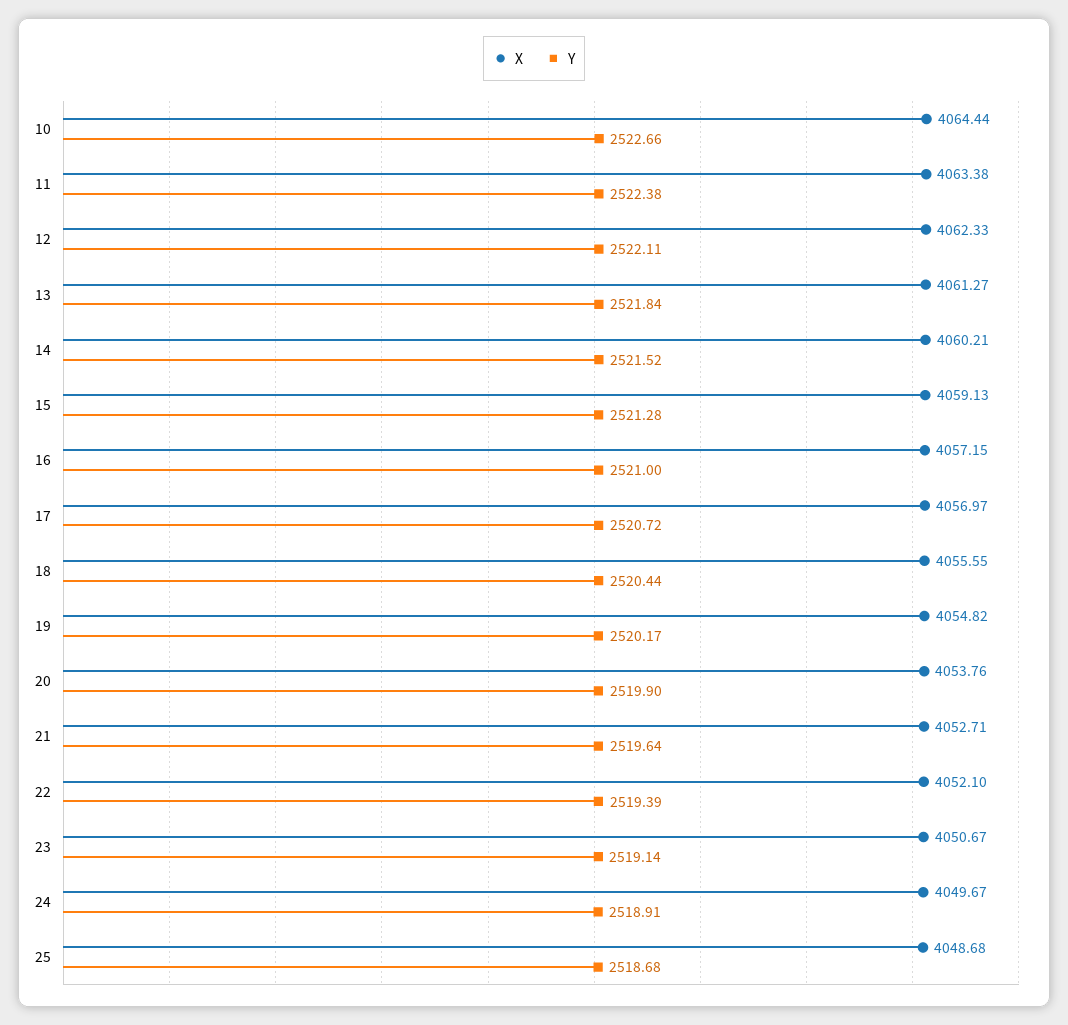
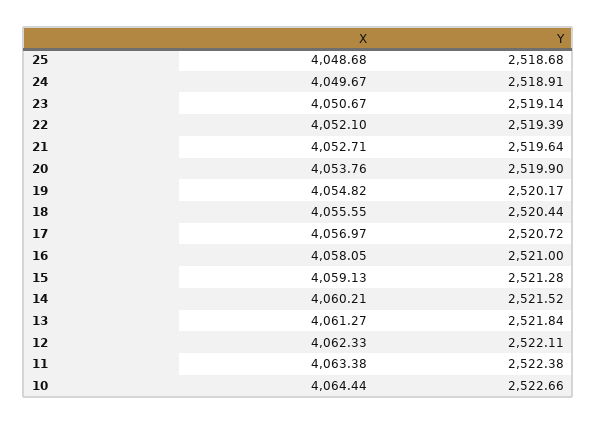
X, 16: 4057.15 -> 4058.05

